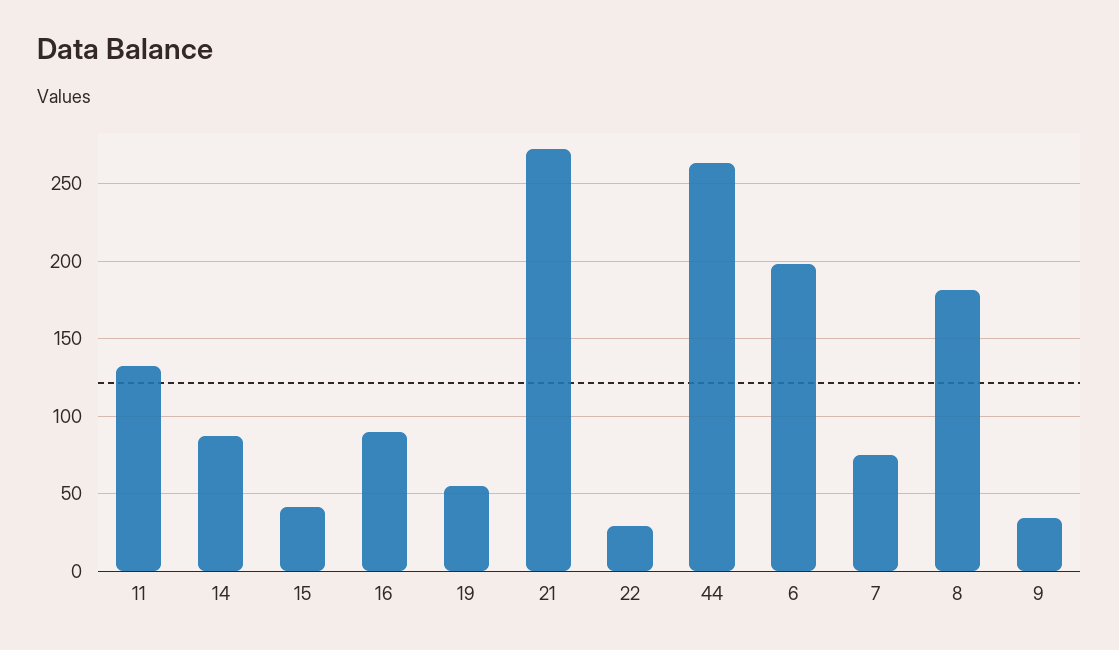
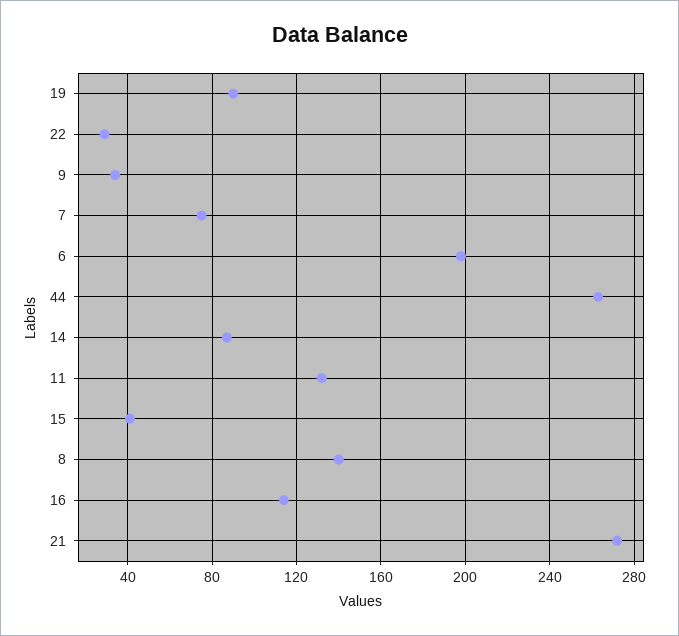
16: 90 -> 115
19: 55 -> 90
8: 180 -> 140

